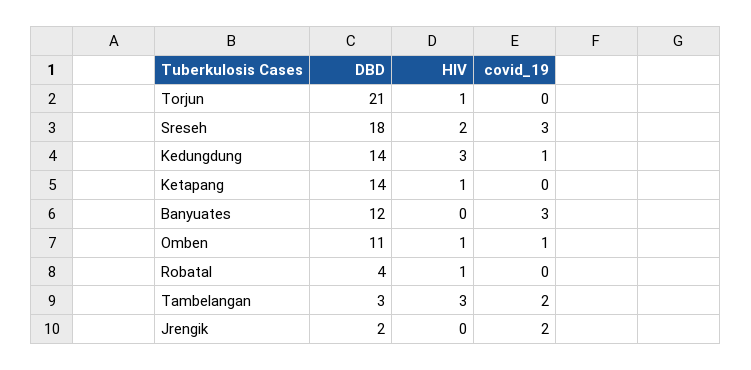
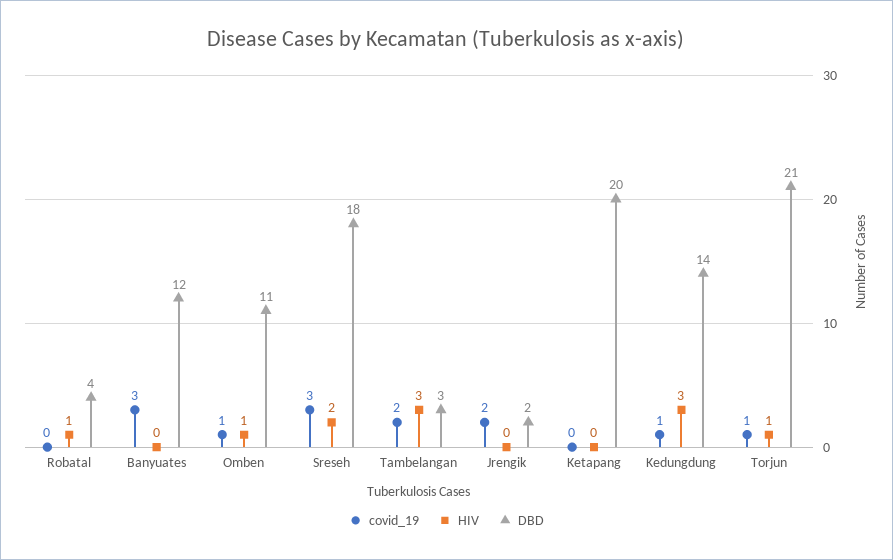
covid_19, Torjun: 0 -> 1
DBD, Ketapang: 14 -> 20
HIV, Ketapang: 1 -> 0

